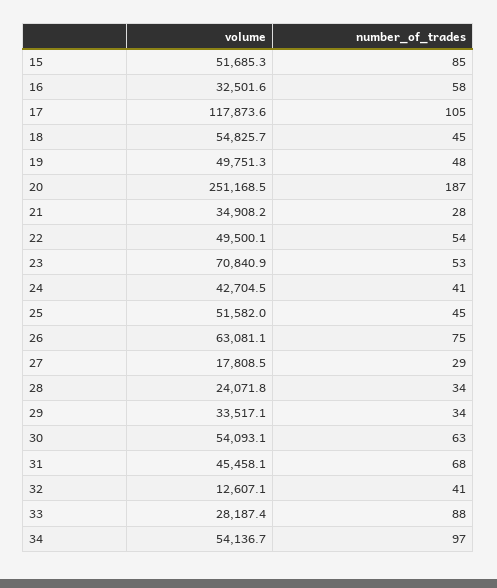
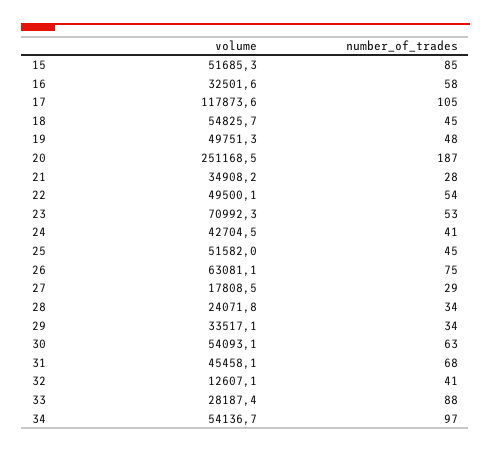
volume, 23: 70840.9 -> 70992.3

